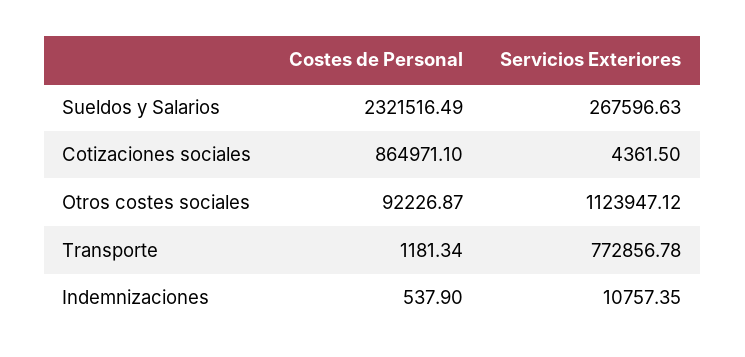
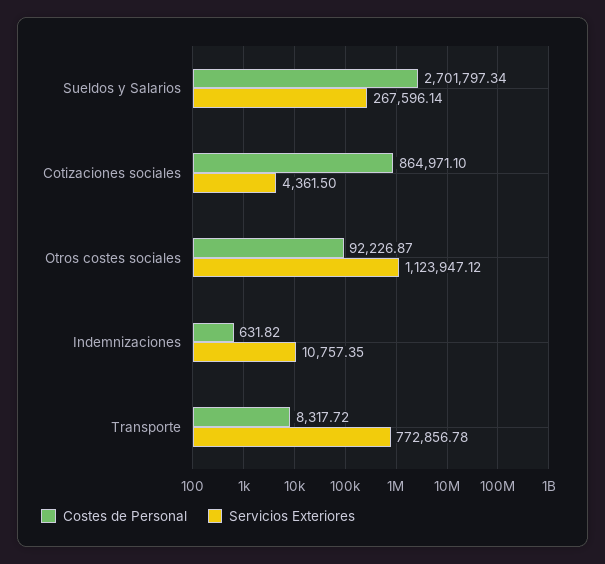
Costes de Personal, Sueldos y Salarios: 2321516.49 -> 2701797.34
Servicios Exteriores, Sueldos y Salarios: 267596.63 -> 267596.14
Costes de Personal, Transporte: 1181.34 -> 8317.72
Costes de Personal, Indemnizaciones: 537.9 -> 631.82

